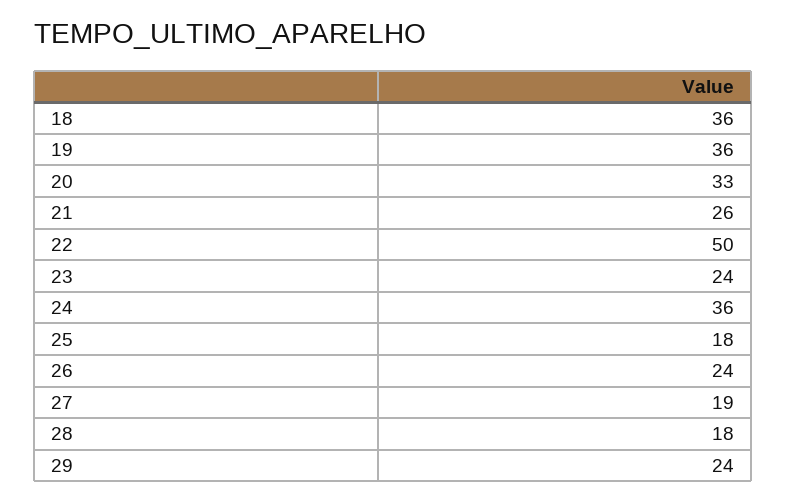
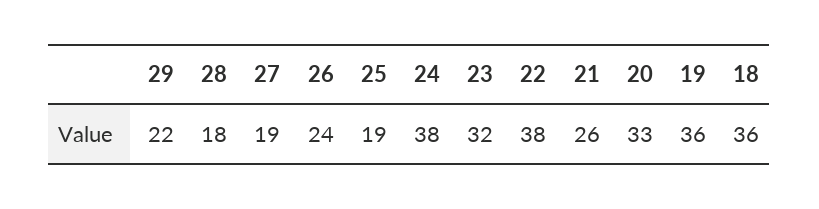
22: 50 -> 38
23: 24 -> 32
24: 36 -> 38
25: 18 -> 19
29: 24 -> 22

